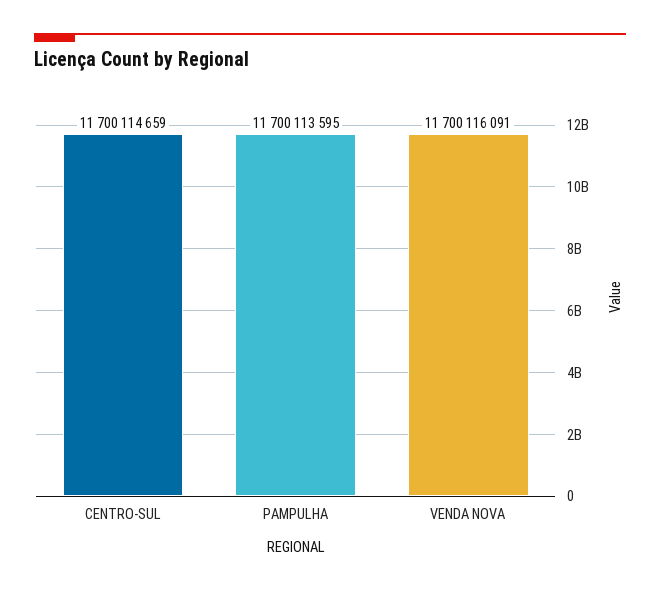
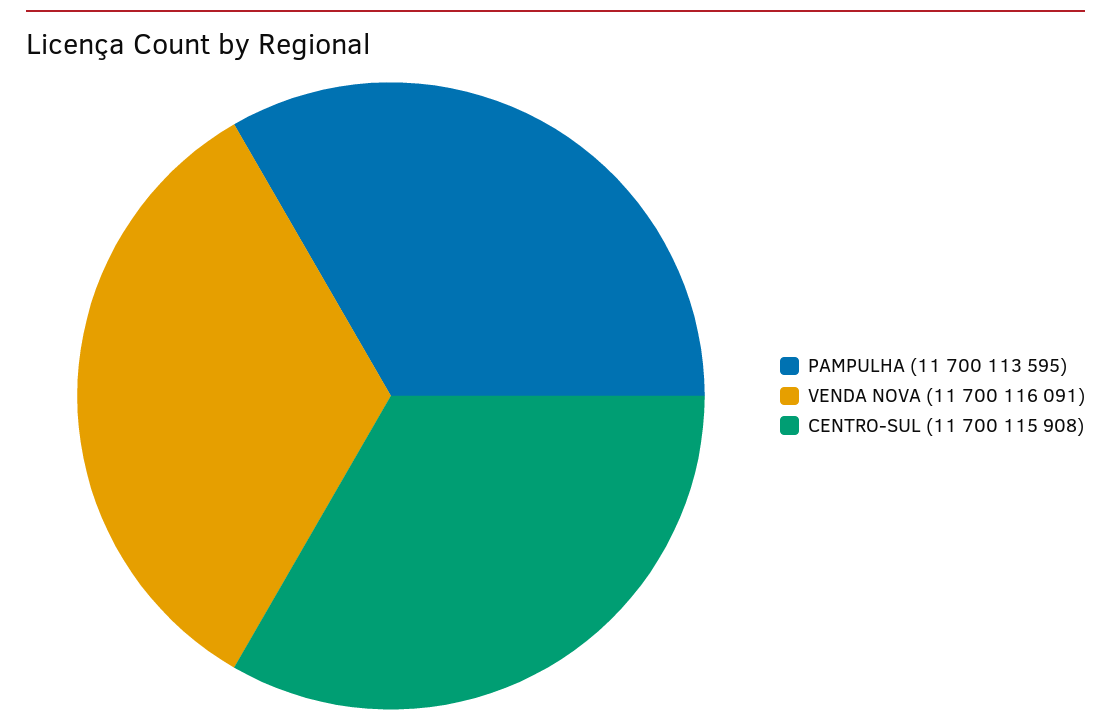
CENTRO-SUL: 11700114659 -> 11700115908

